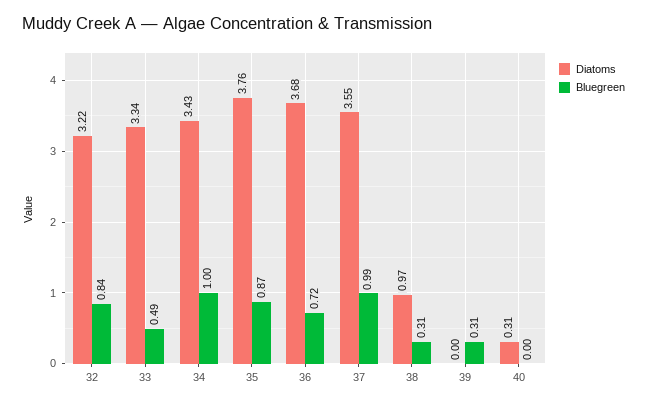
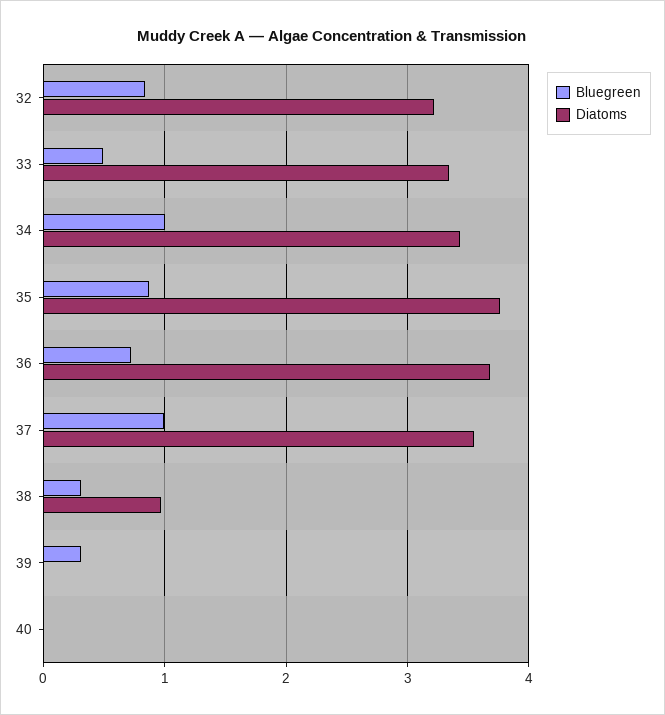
Diatoms, 40: 0.31 -> 0

